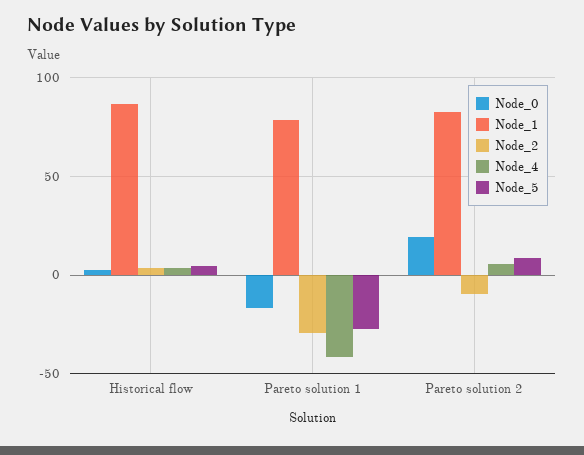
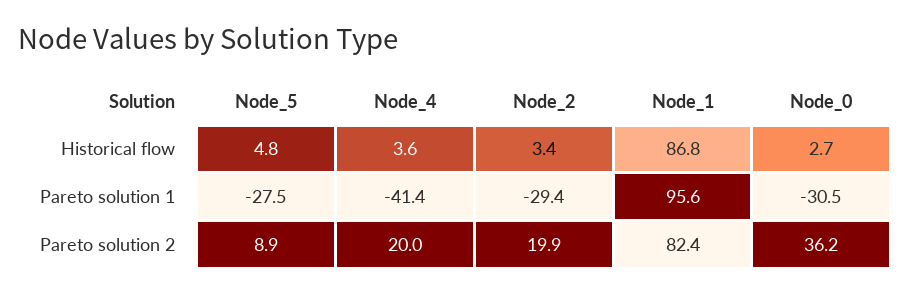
Node_0, Pareto solution 1: -15 -> -30.5
Node_1, Pareto solution 1: 80 -> 95.6
Node_0, Pareto solution 2: 20 -> 36.2
Node_2, Pareto solution 2: -10 -> 19.9
Node_4, Pareto solution 2: 5 -> 20

